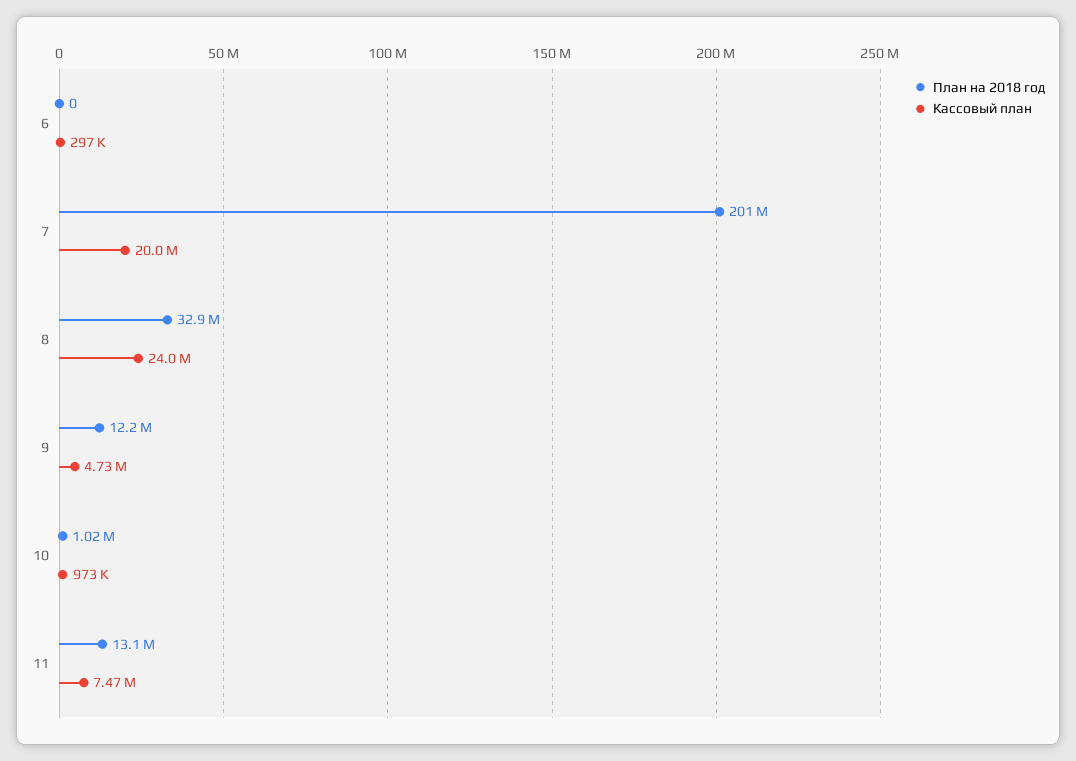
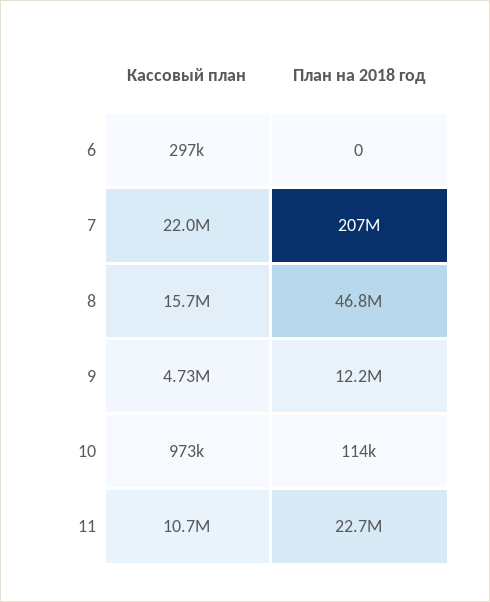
План на 2018 год, 7: 201000000 -> 207000000
Кассовый план, 7: 20000000 -> 22000000
План на 2018 год, 8: 32900000 -> 46800000
Кассовый план, 8: 24000000 -> 15700000
План на 2018 год, 10: 1020000 -> 114000
План на 2018 год, 11: 13100000 -> 22700000
Кассовый план, 11: 7470000 -> 10700000

